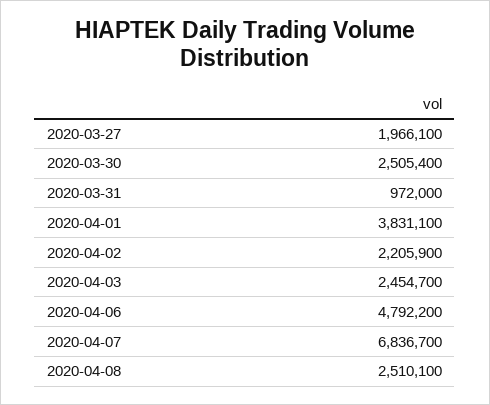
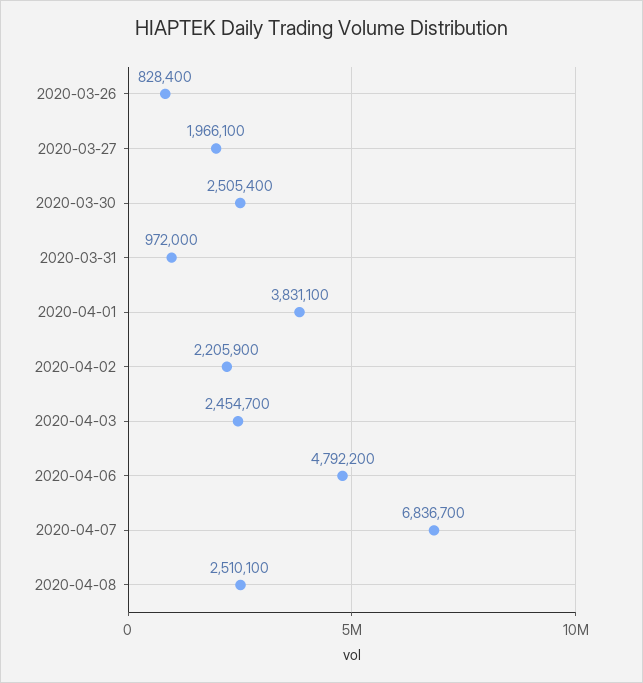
2020-03-26: none -> 828400

